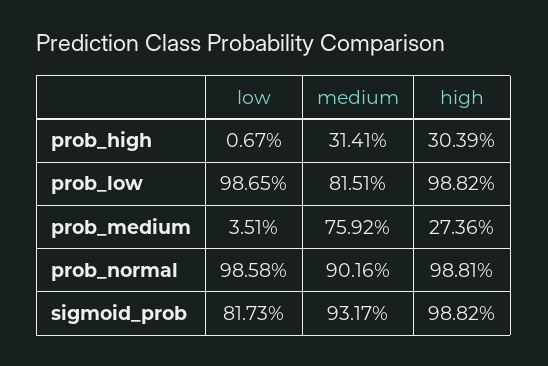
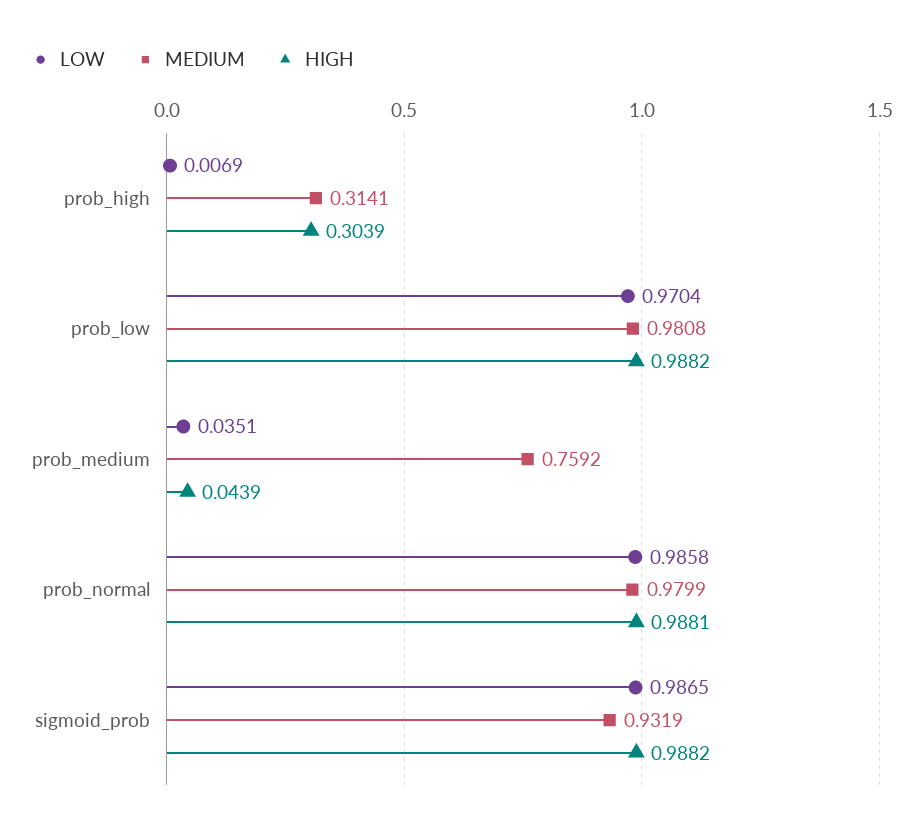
low, prob_high: 0.0067 -> 0.0069
low, prob_low: 0.9865 -> 0.9704
medium, prob_low: 0.8151 -> 0.9808
high, prob_medium: 0.2736 -> 0.0439
medium, prob_normal: 0.9016 -> 0.9799
low, sigmoid_prob: 0.8173 -> 0.9865
medium, sigmoid_prob: 0.9317 -> 0.9319

